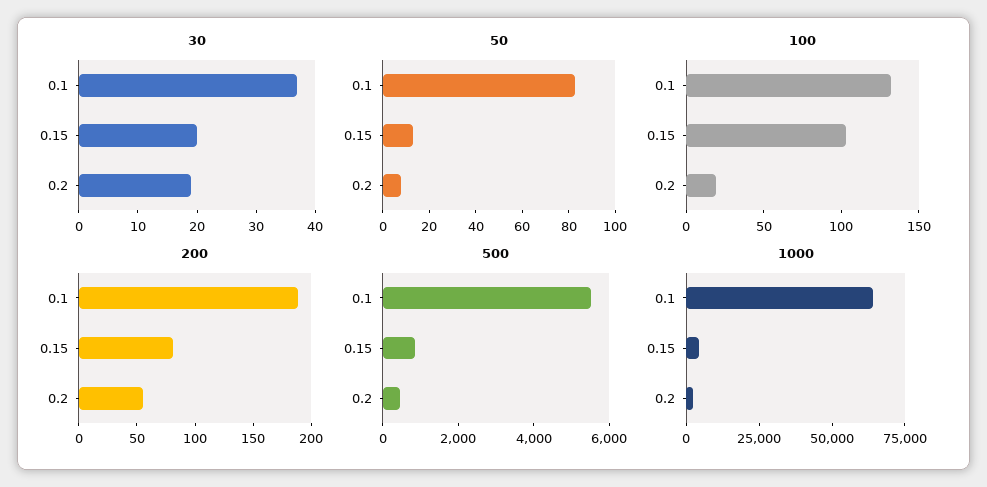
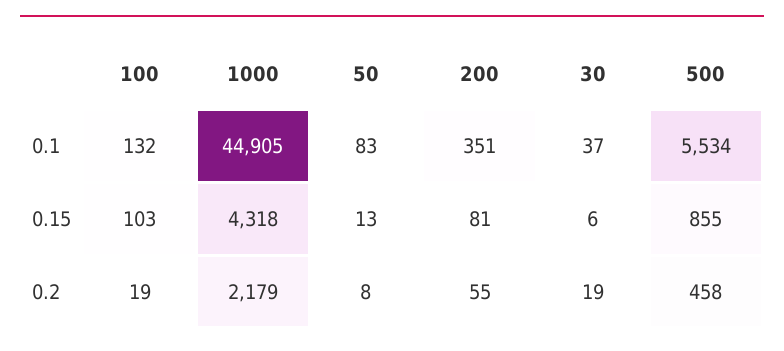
30, 0.15: 20 -> 6
200, 0.1: 190 -> 351
1000, 0.1: 65000 -> 44905

